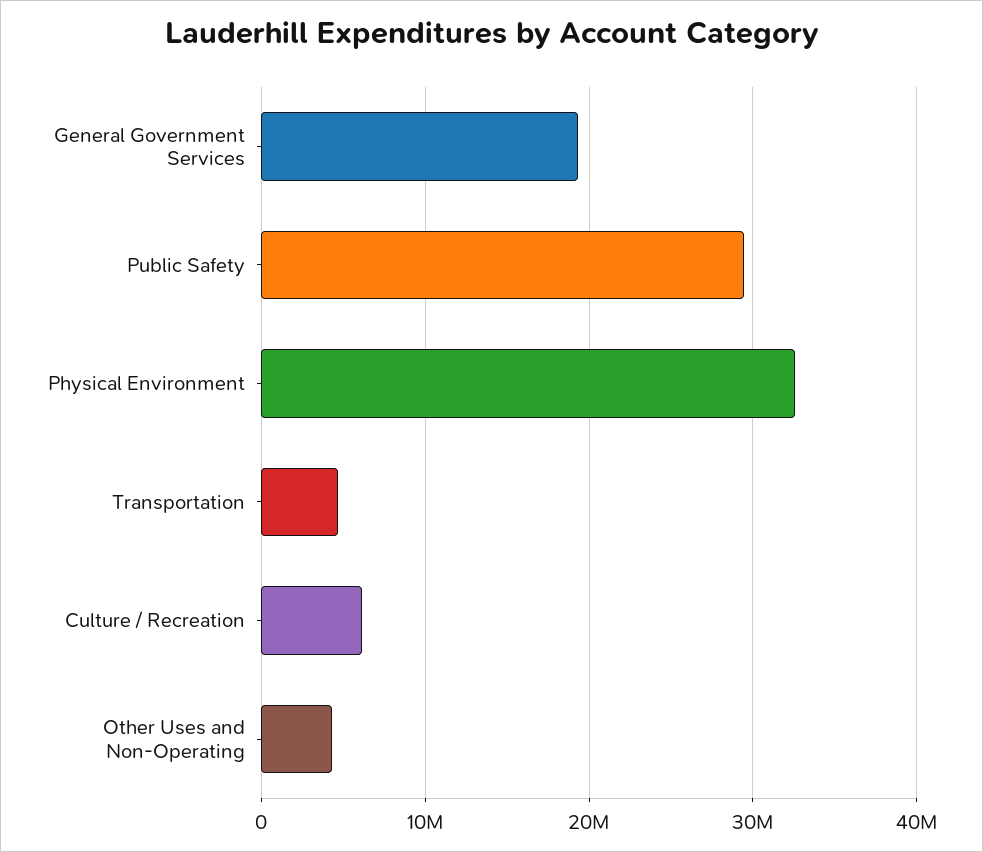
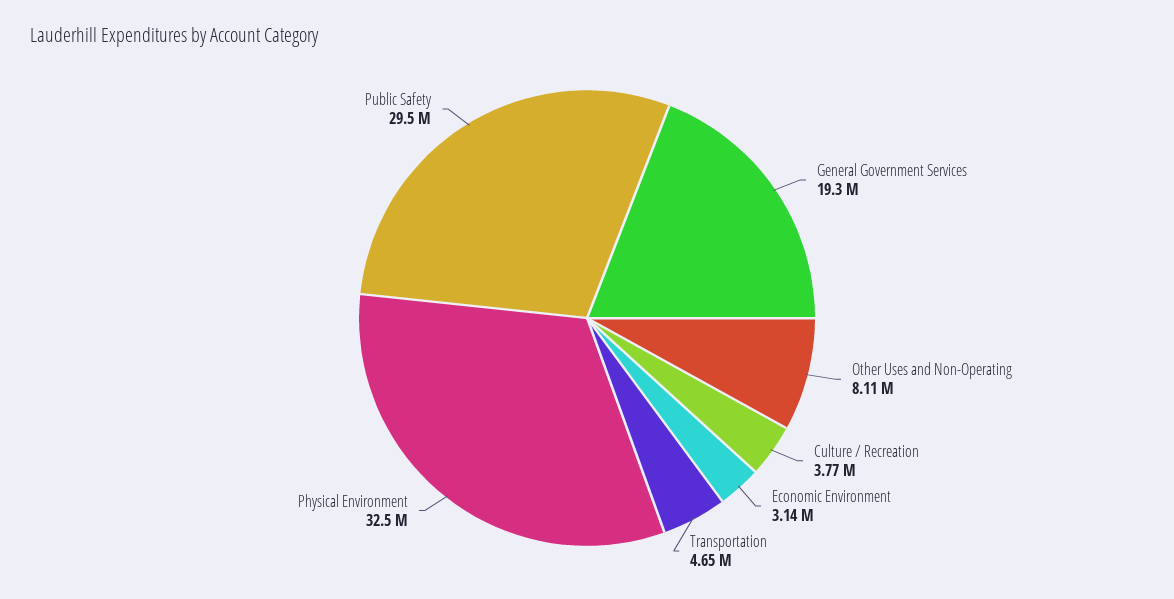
Culture / Recreation: 6000000 -> 3770000
Other Uses and Non-Operating: 4000000 -> 8110000
Economic Environment: none -> 3140000

